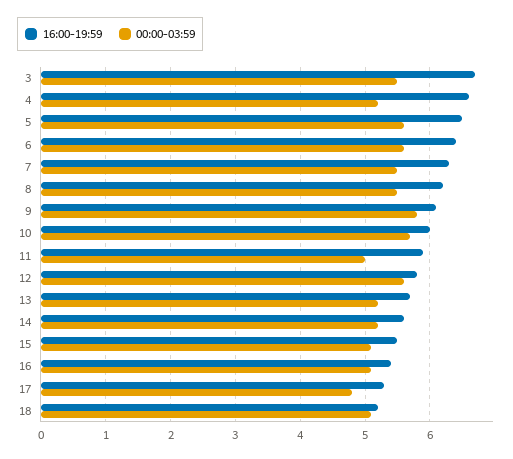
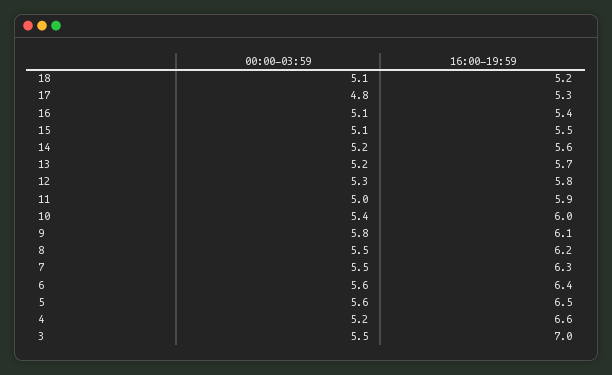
16:00-19:59, 3: 6.7 -> 7
00:00-03:59, 10: 5.7 -> 5.4
00:00-03:59, 12: 5.6 -> 5.3

